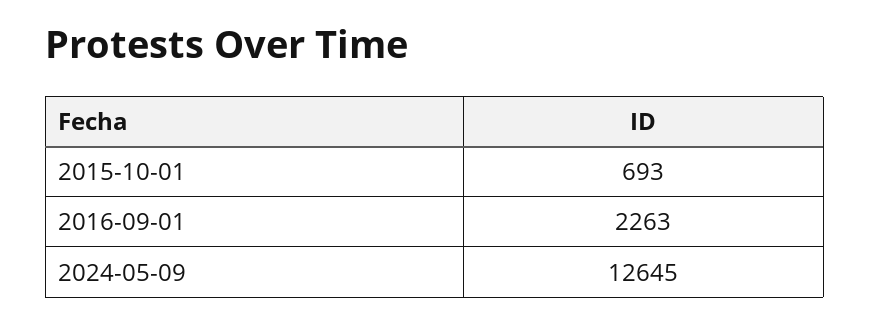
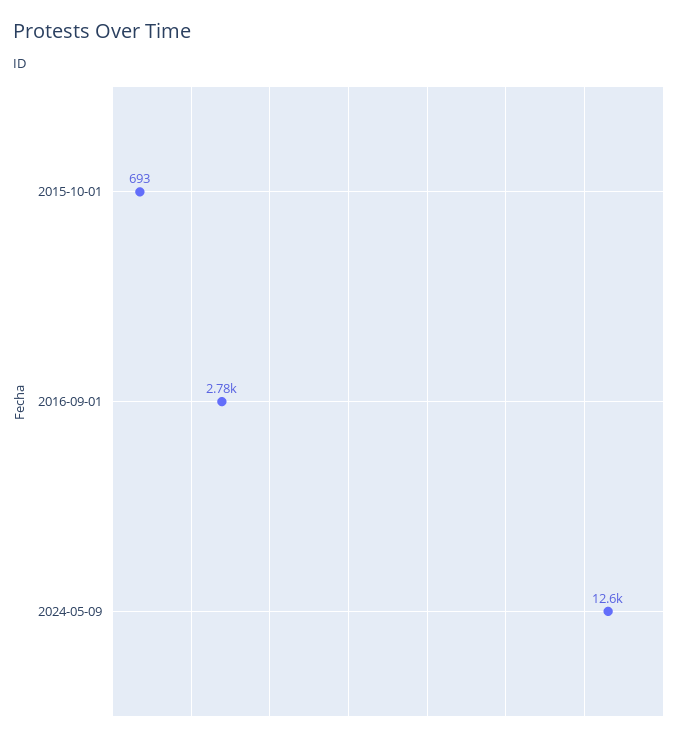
2016-09-01: 2263 -> 2780

